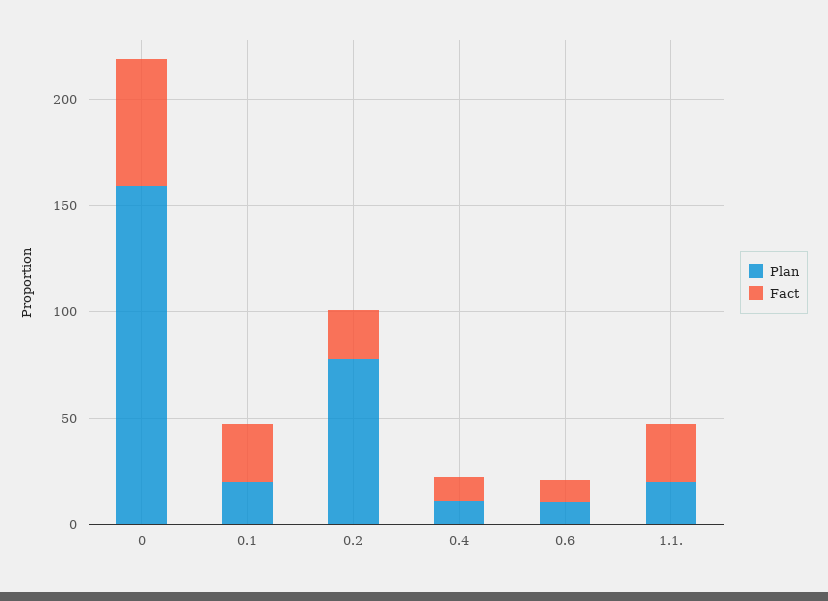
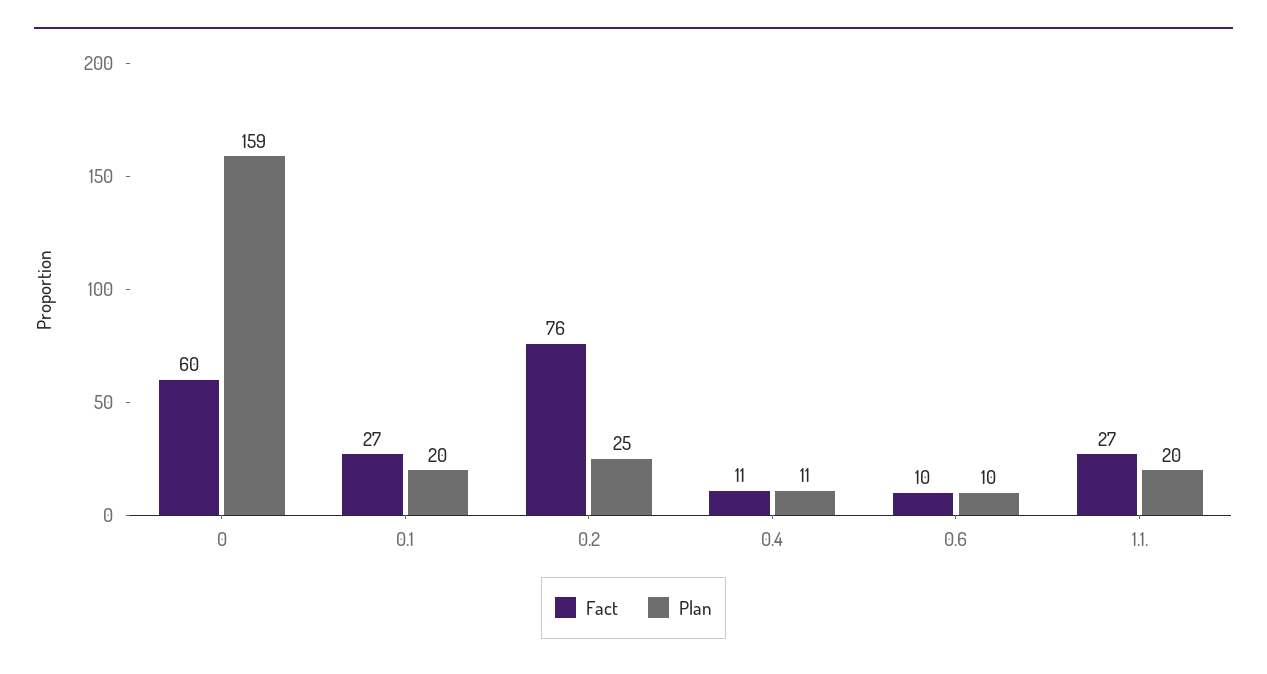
Plan, 0.2: 80 -> 25
Fact, 0.2: 20 -> 76

